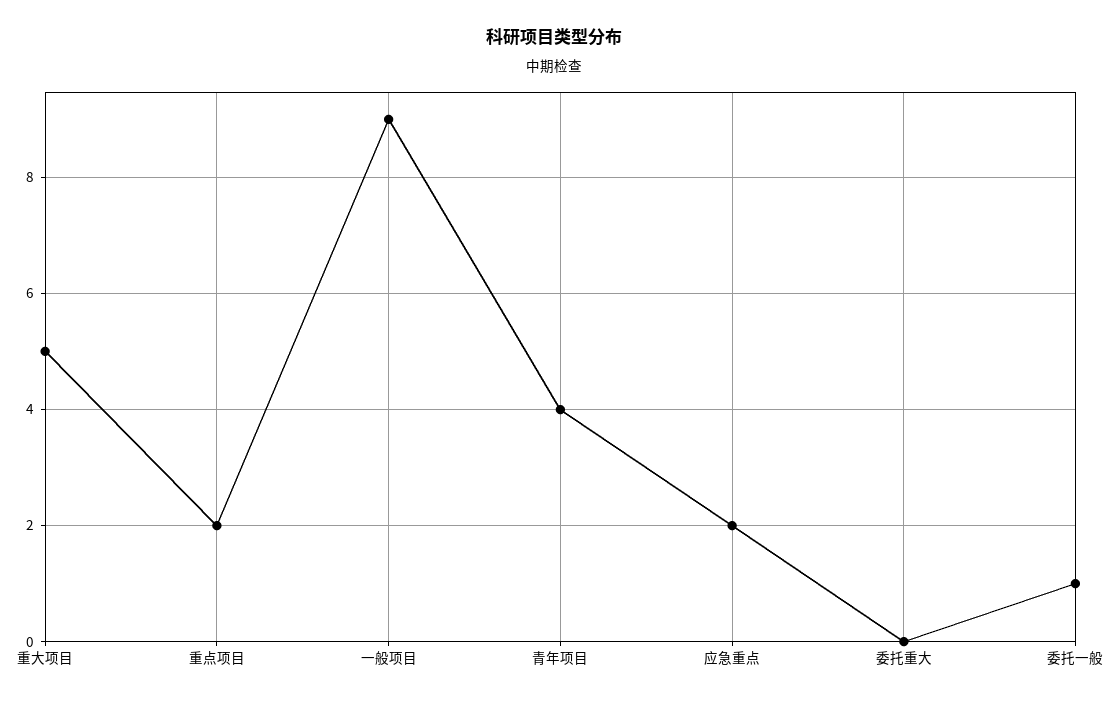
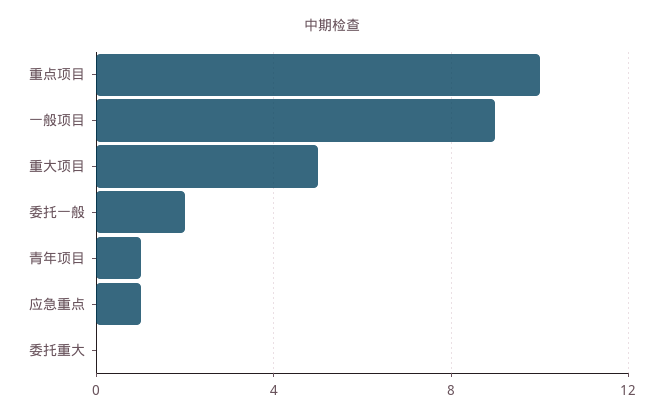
重点项目: 2 -> 10
青年项目: 4 -> 1
应急重点: 2 -> 1
委托一般: 1 -> 2

